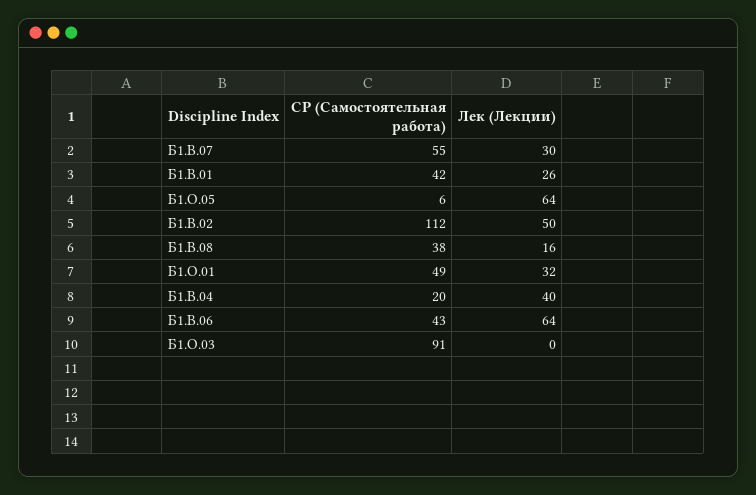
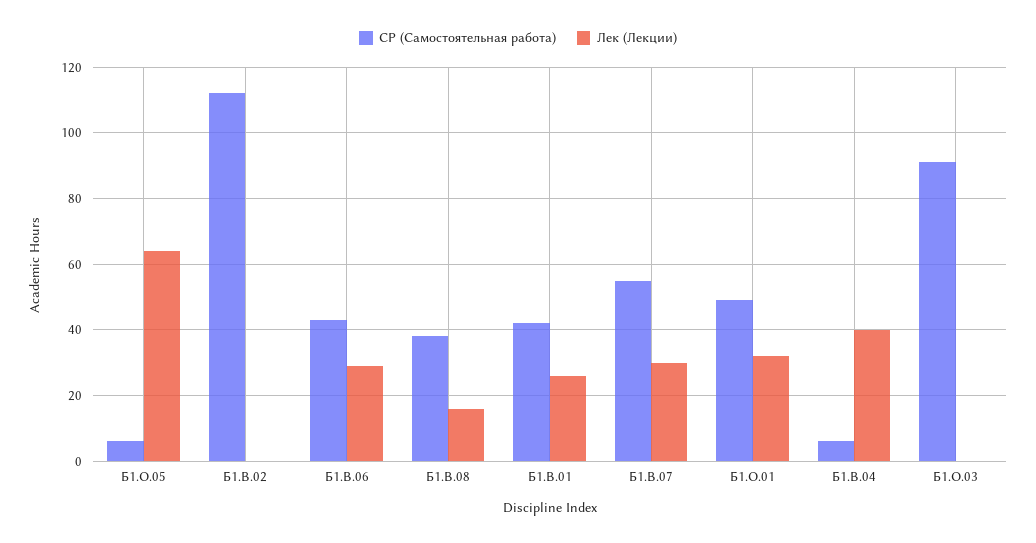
Лек (Лекции), Б1.В.02: 50 -> 0
СР (Самостоятельная работа), Б1.В.04: 20 -> 5
Лек (Лекции), Б1.В.06: 64 -> 30

